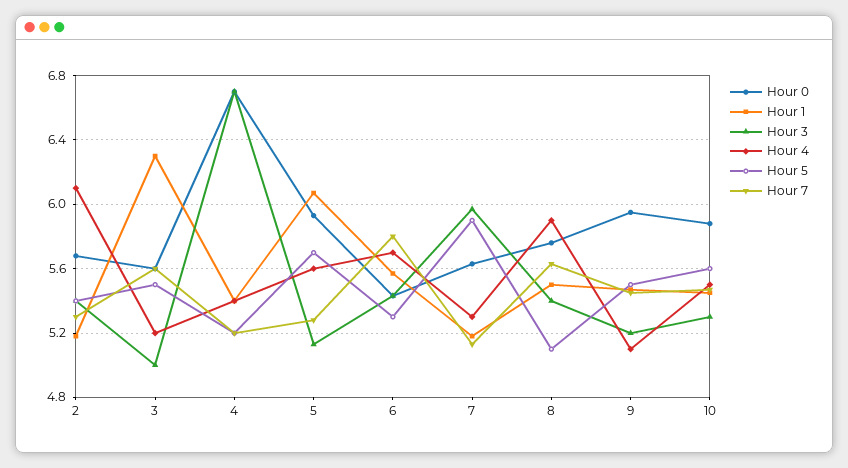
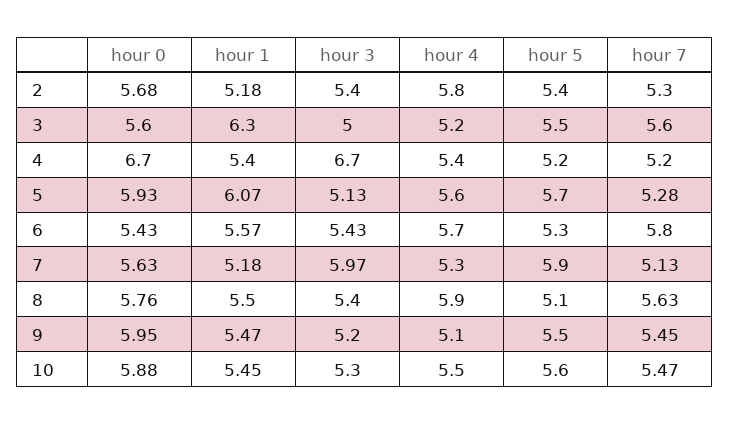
Hour 4, 2: 6.1 -> 5.8

